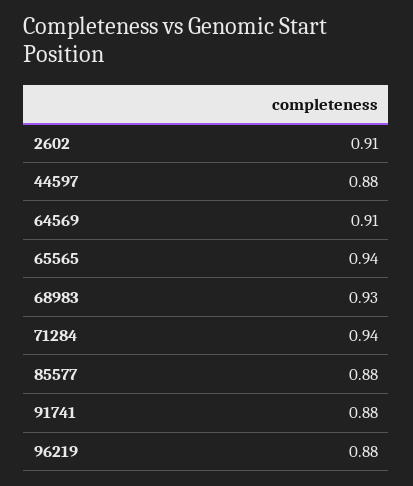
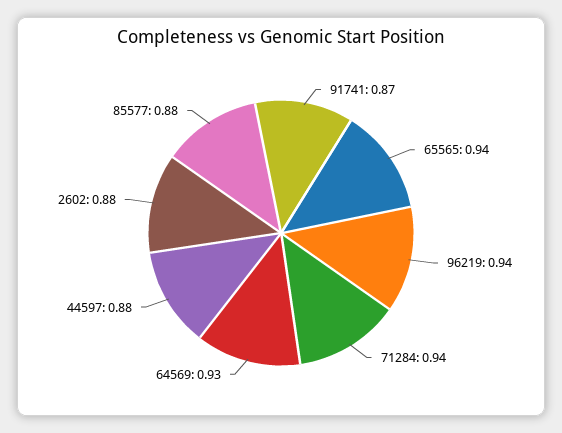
2602: 0.91 -> 0.88
64569: 0.91 -> 0.93
68983: 0.93 -> none
91741: 0.88 -> 0.87
96219: 0.88 -> 0.94

